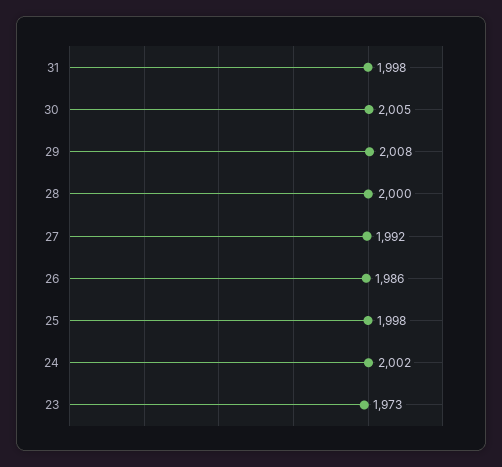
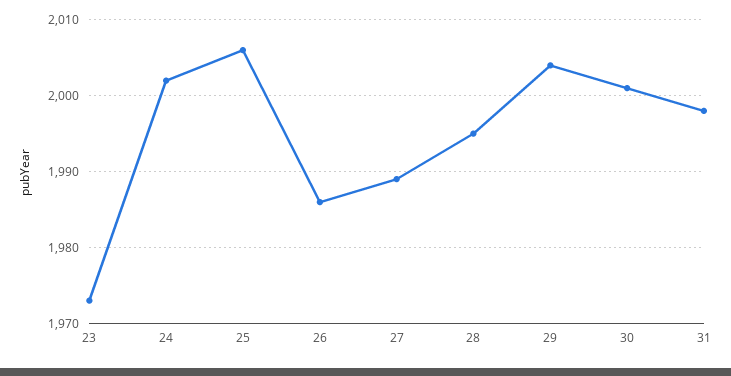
30: 2005 -> 2001
29: 2008 -> 2004
28: 2000 -> 1995
27: 1992 -> 1989
25: 1998 -> 2006

